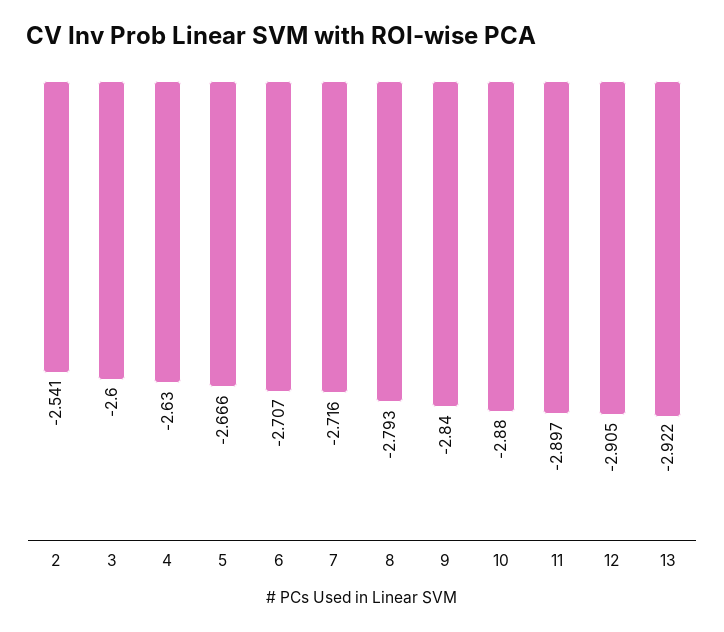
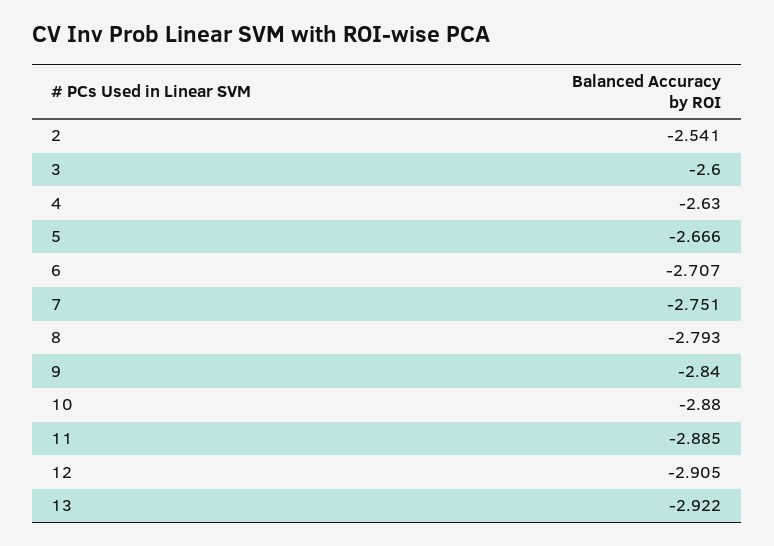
7: -2.716 -> -2.751
11: -2.897 -> -2.885

